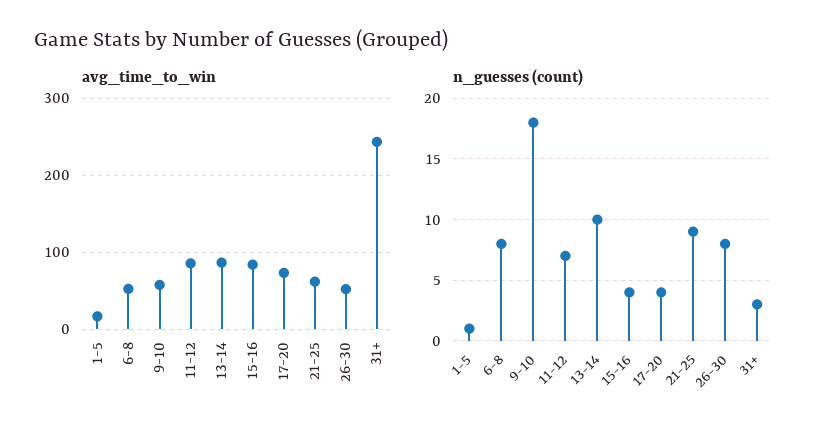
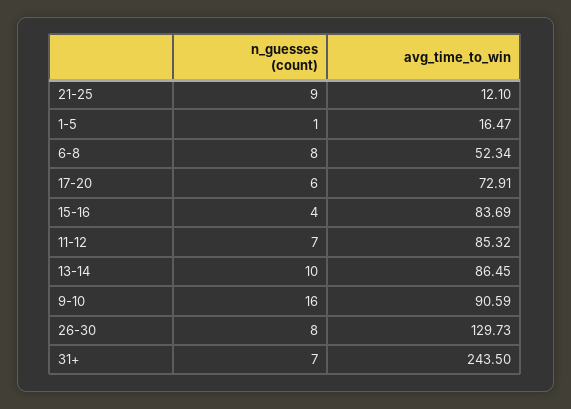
avg_time_to_win, 9-10: 60 -> 90.59
avg_time_to_win, 21-25: 60 -> 12.1
avg_time_to_win, 26-30: 50 -> 129.73
n_guesses (count), 9-10: 18 -> 16
n_guesses (count), 17-20: 4 -> 6
n_guesses (count), 31+: 3 -> 7

